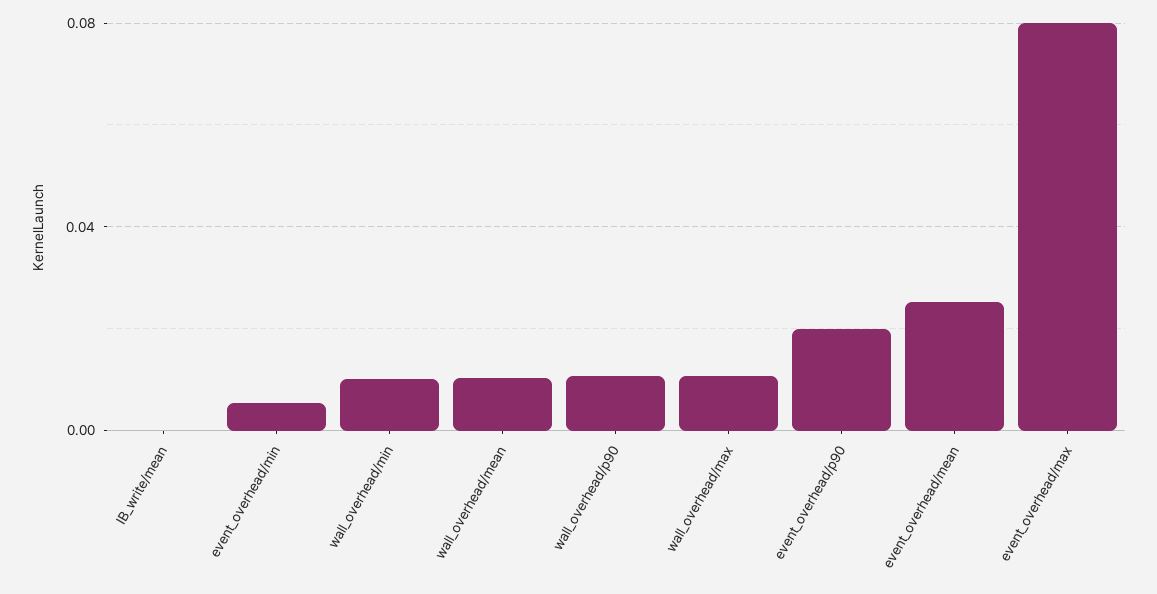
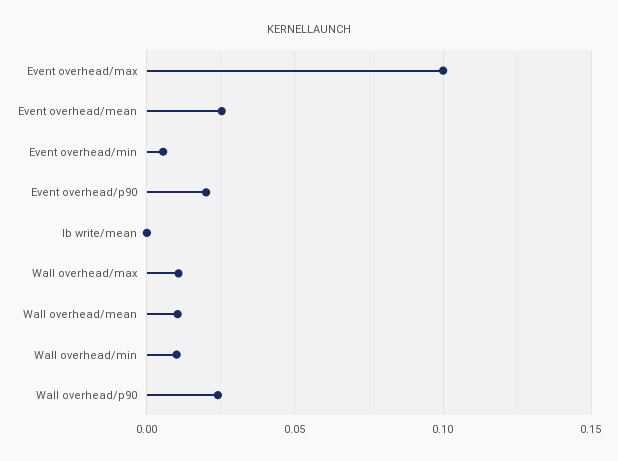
wall_overhead/p90: 0.01 -> 0.025
event_overhead/max: 0.08 -> 0.1

